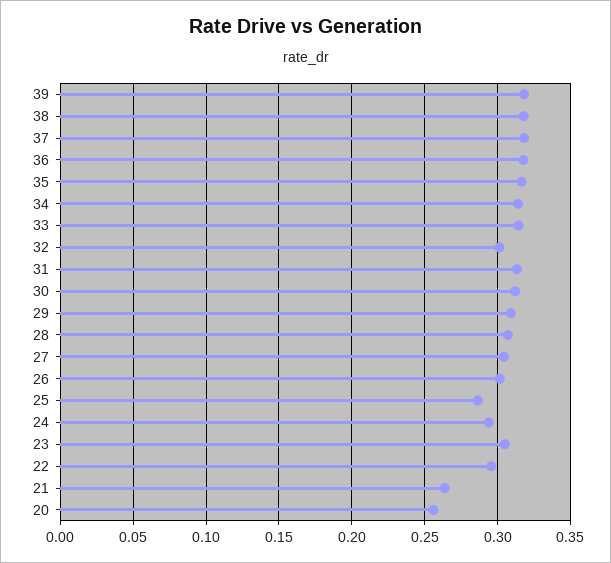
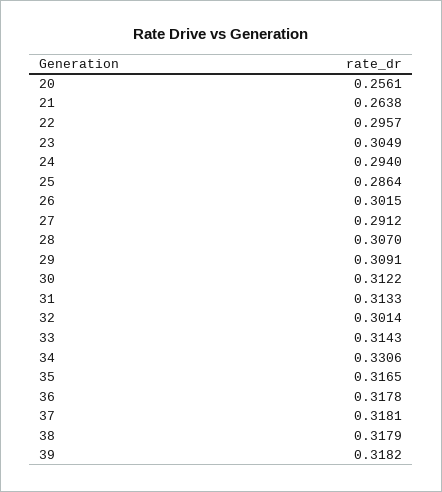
34: 0.315 -> 0.3306
27: 0.305 -> 0.2912

